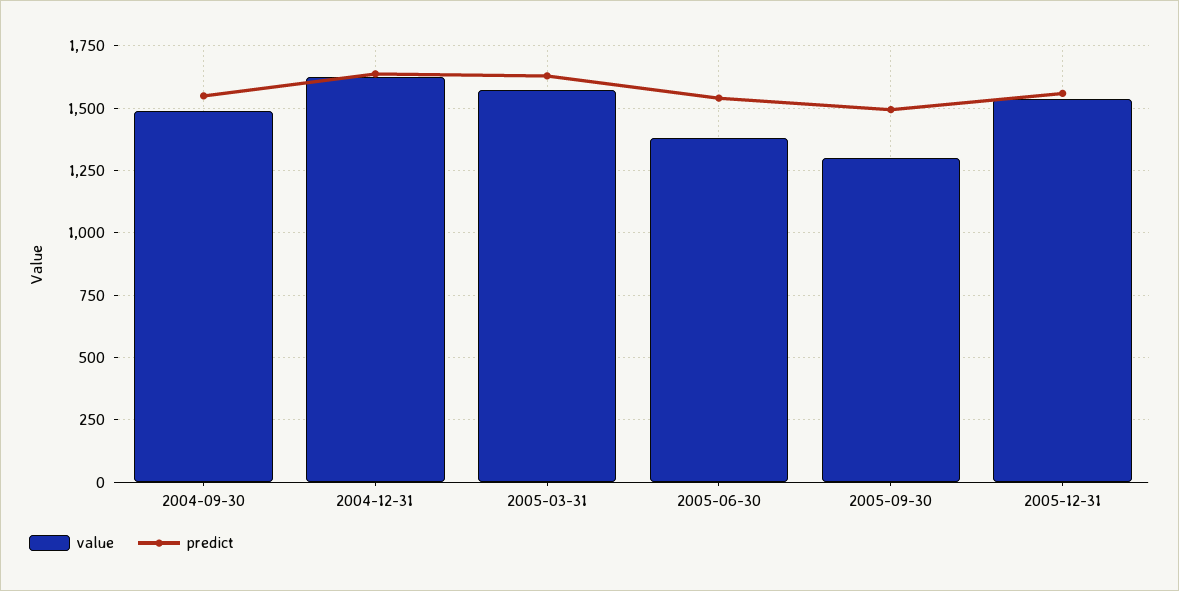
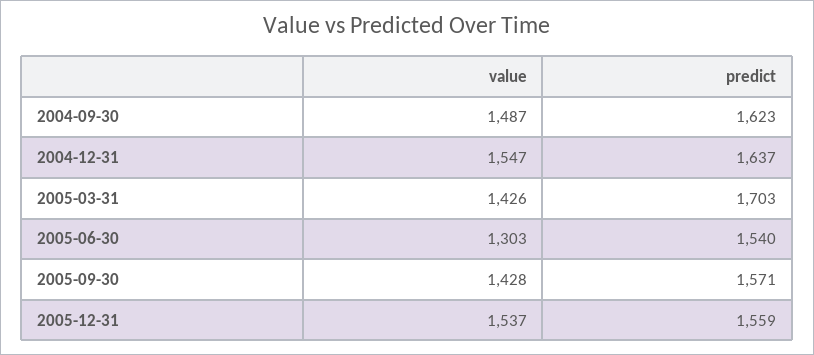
predict, 2004-09-30: 1550 -> 1623
value, 2004-12-31: 1625 -> 1547
value, 2005-03-31: 1575 -> 1426
predict, 2005-03-31: 1625 -> 1703
value, 2005-06-30: 1375 -> 1303
value, 2005-09-30: 1300 -> 1428
predict, 2005-09-30: 1500 -> 1571

